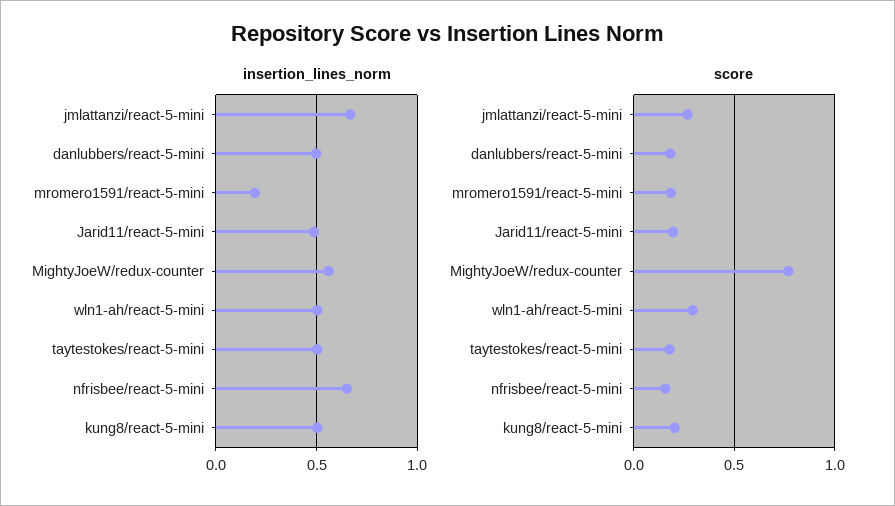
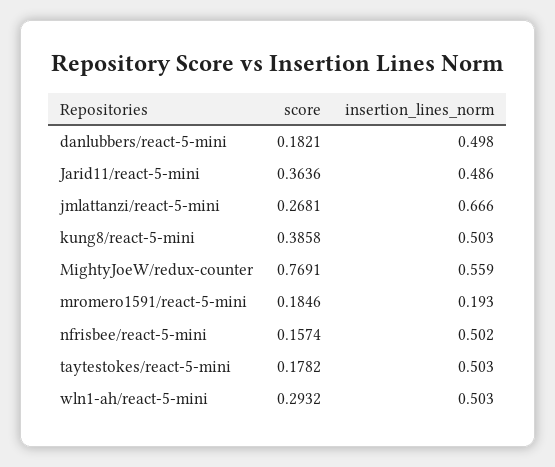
insertion_lines_norm, nfrisbee/react-5-mini: 0.65 -> 0.502
score, Jarid11/react-5-mini: 0.2 -> 0.3636
score, kung8/react-5-mini: 0.2 -> 0.3858

